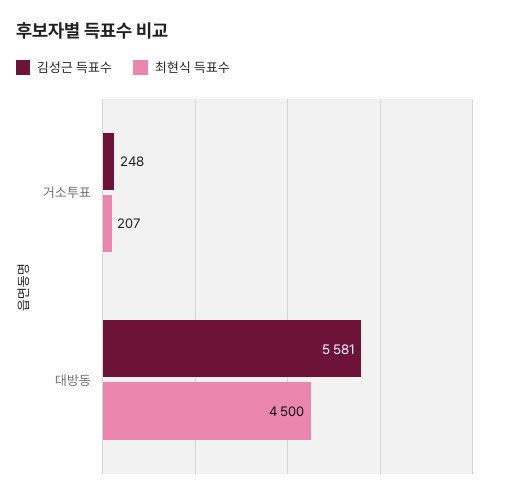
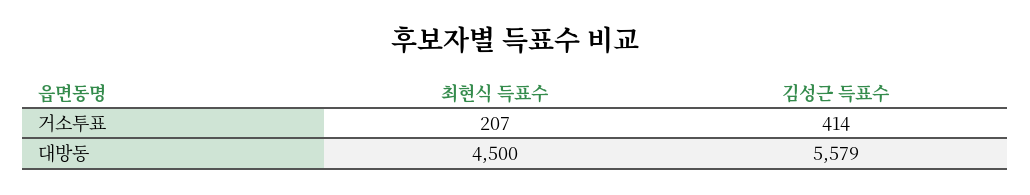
김성근 득표수, 거소투표: 248 -> 414
김성근 득표수, 대방동: 5581 -> 5579

